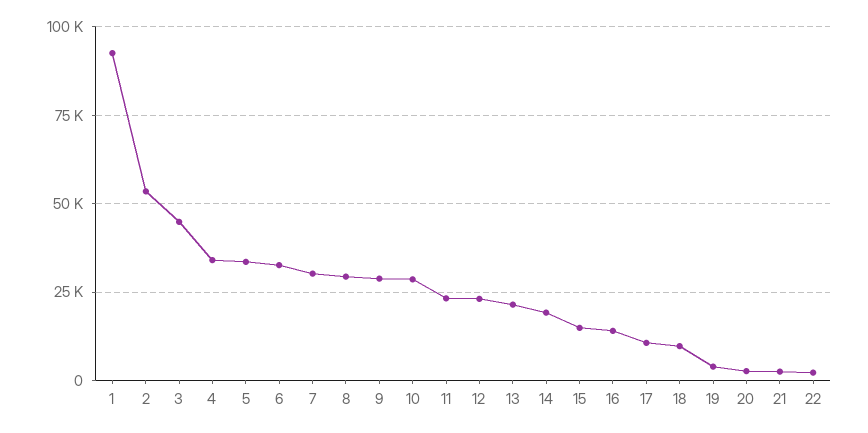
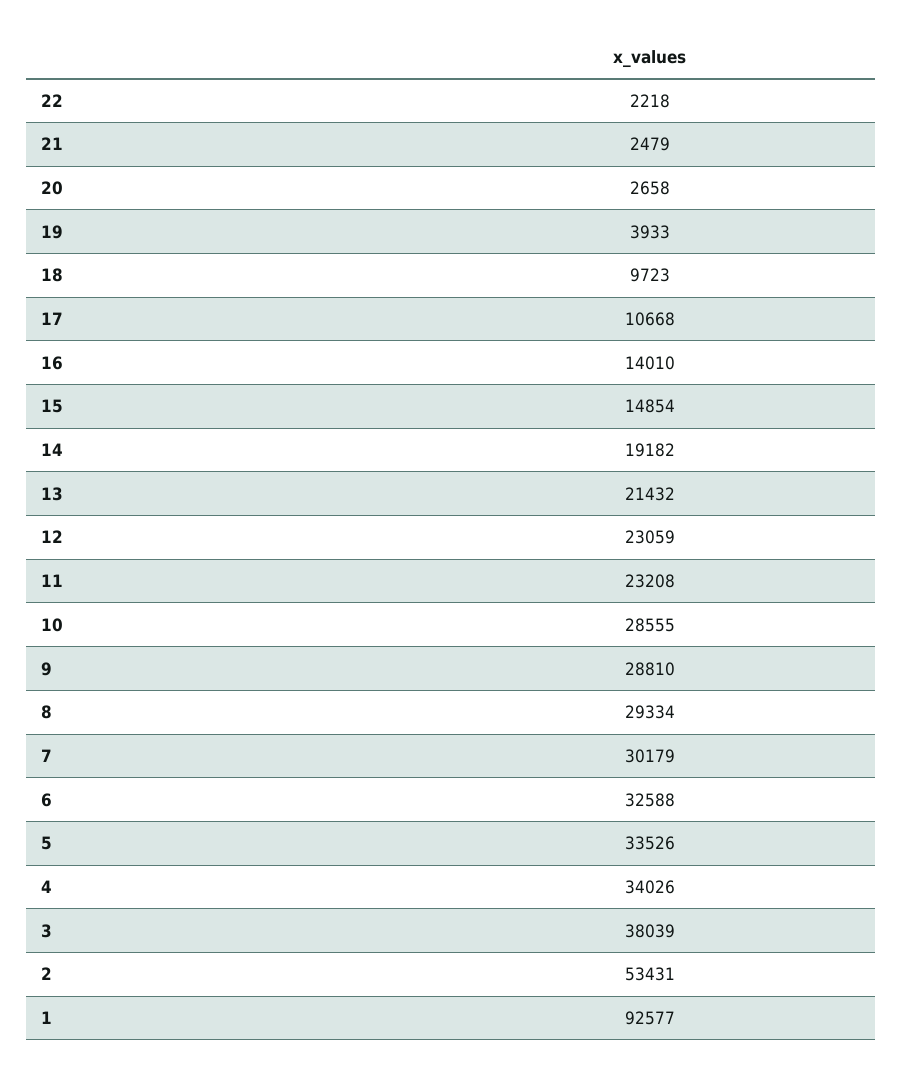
3: 45000 -> 38039

